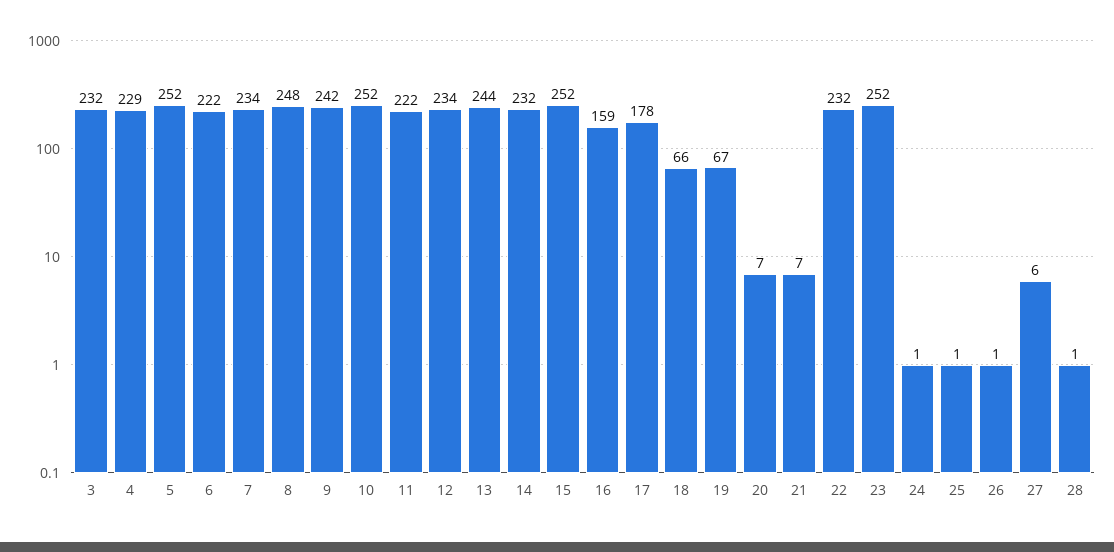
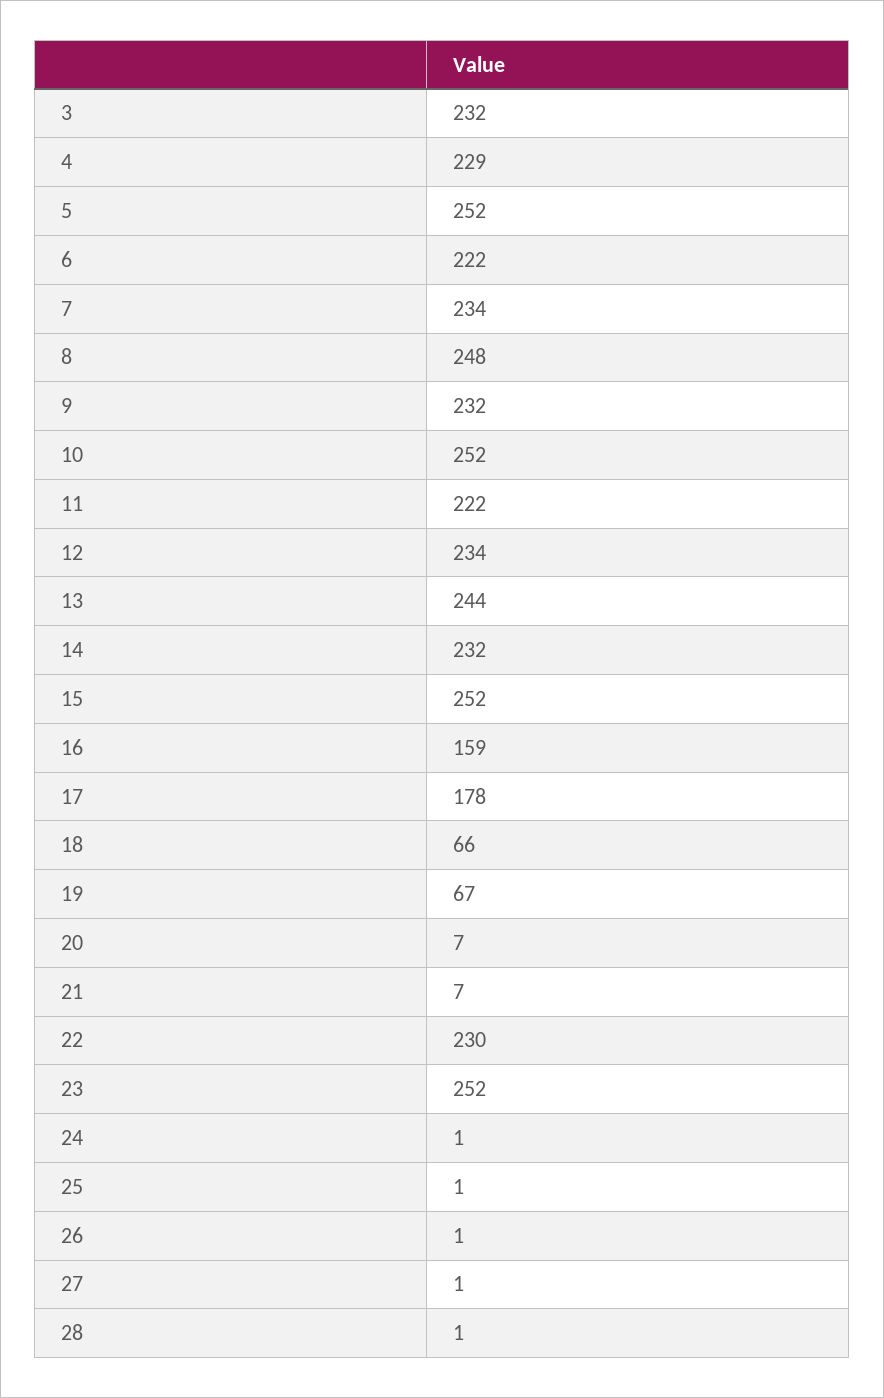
9: 242 -> 232
22: 232 -> 230
27: 6 -> 1

